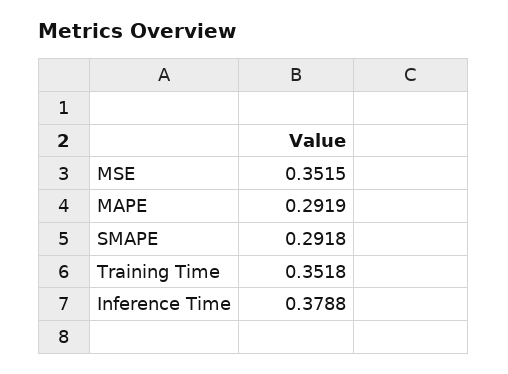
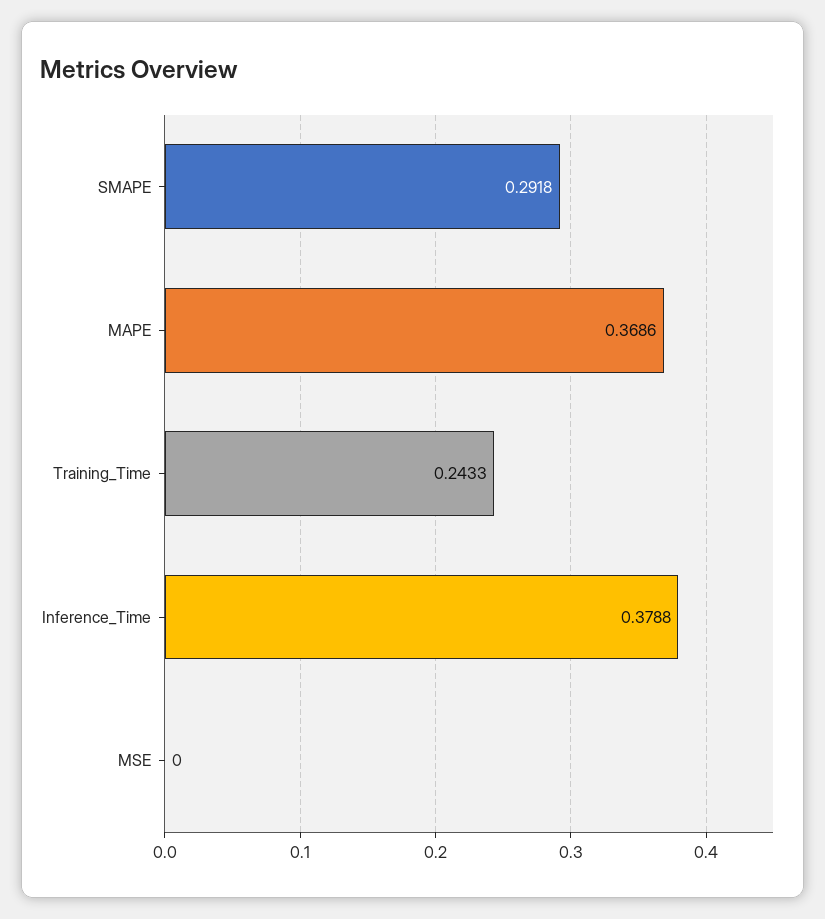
MSE: 0.3515 -> 0
MAPE: 0.2919 -> 0.3686
Training Time: 0.3518 -> 0.2433

